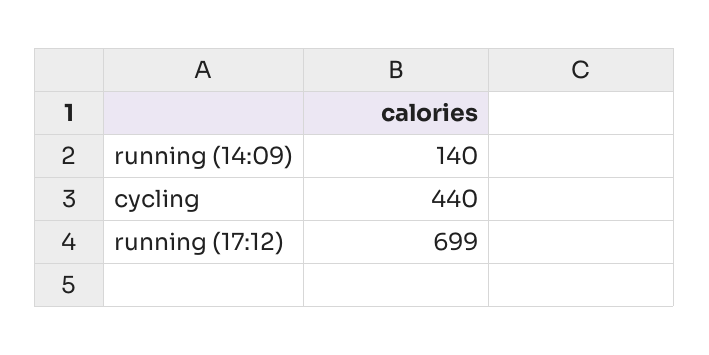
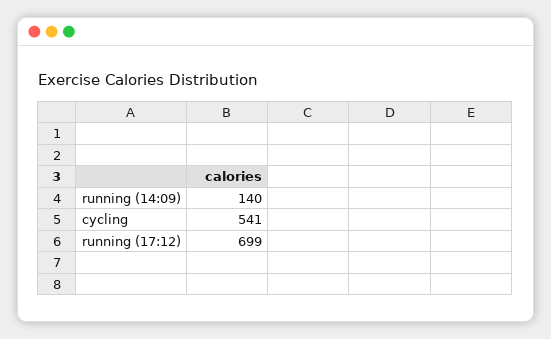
cycling: 440 -> 541

